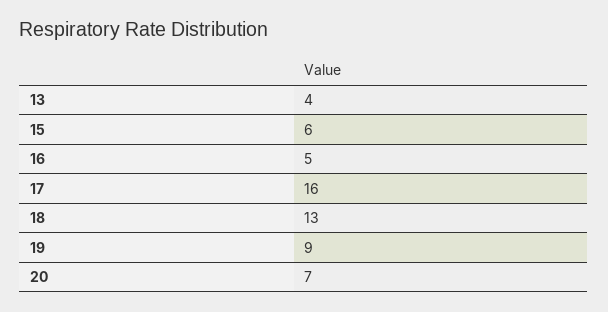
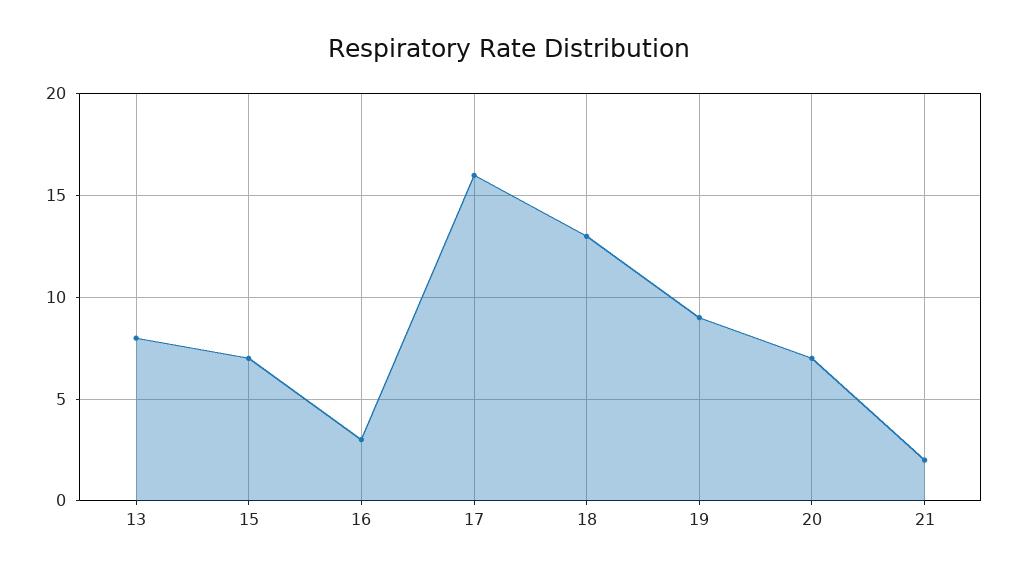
13: 4 -> 8
15: 6 -> 7
16: 5 -> 3
21: none -> 2

